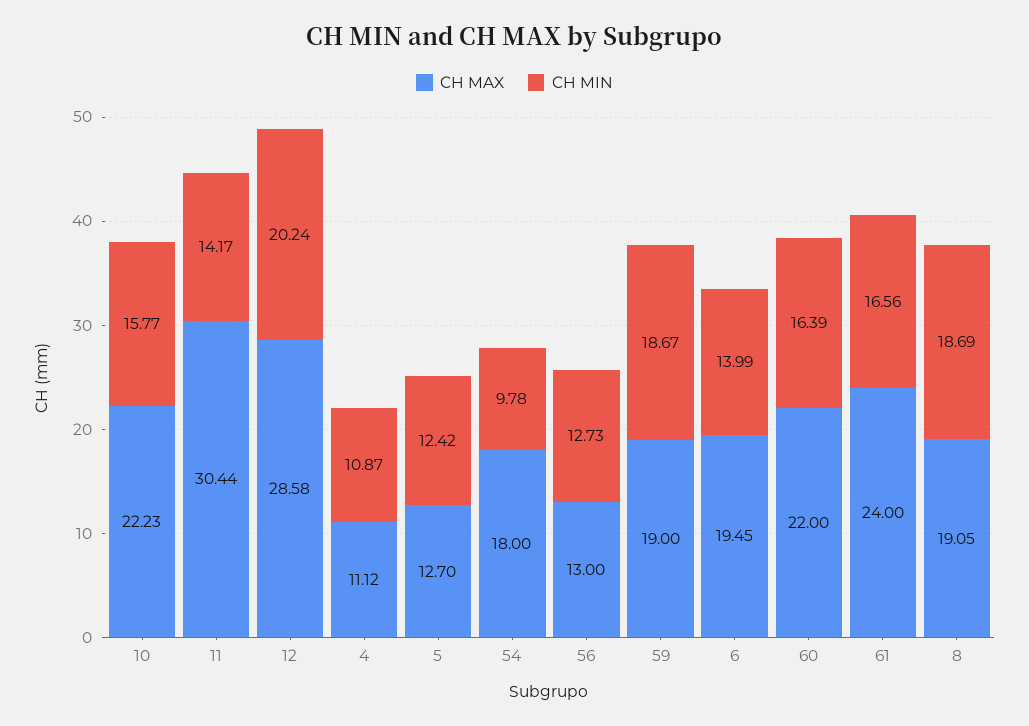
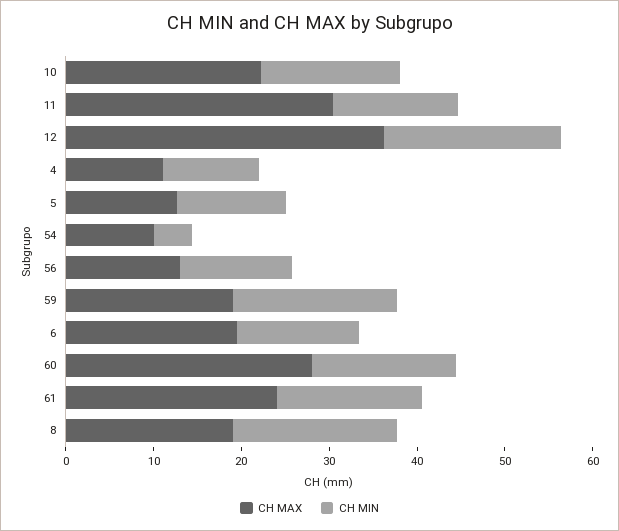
CH MAX, 12: 28.58 -> 36
CH MAX, 54: 18 -> 10
CH MIN, 54: 9.78 -> 4
CH MAX, 60: 22 -> 28

